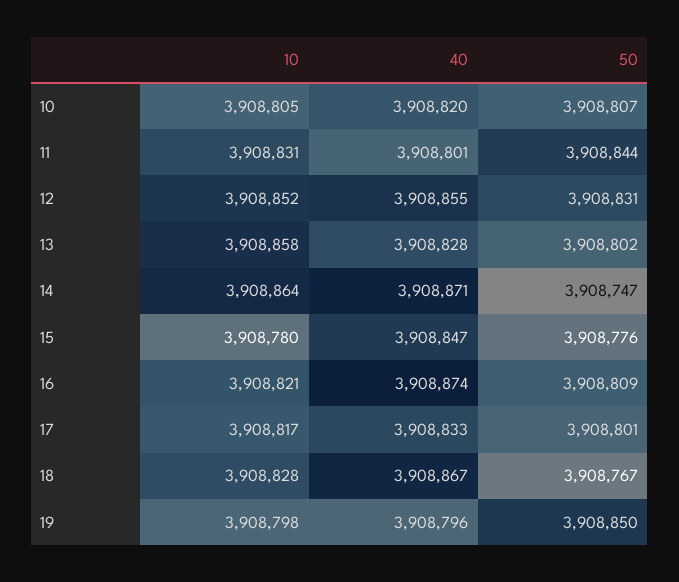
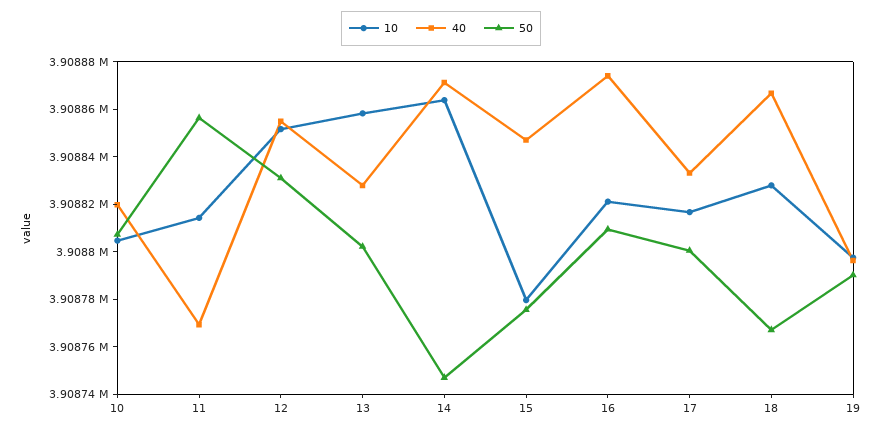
10, 11: 3908831 -> 3908815
40, 11: 3908801 -> 3908770
50, 11: 3908844 -> 3908855
50, 19: 3908850 -> 3908790

